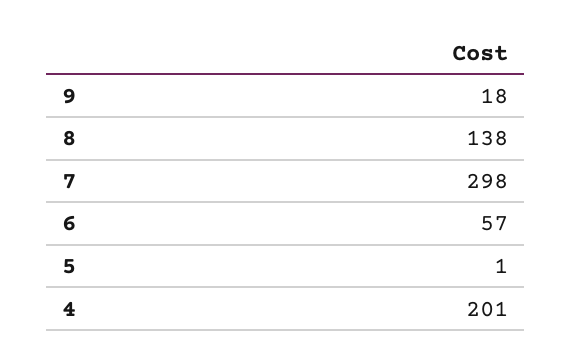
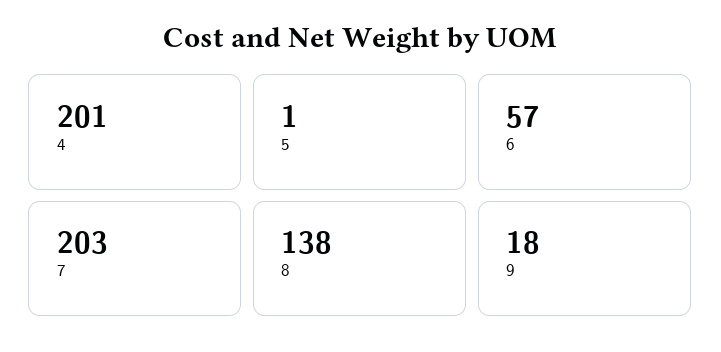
7: 298 -> 203

